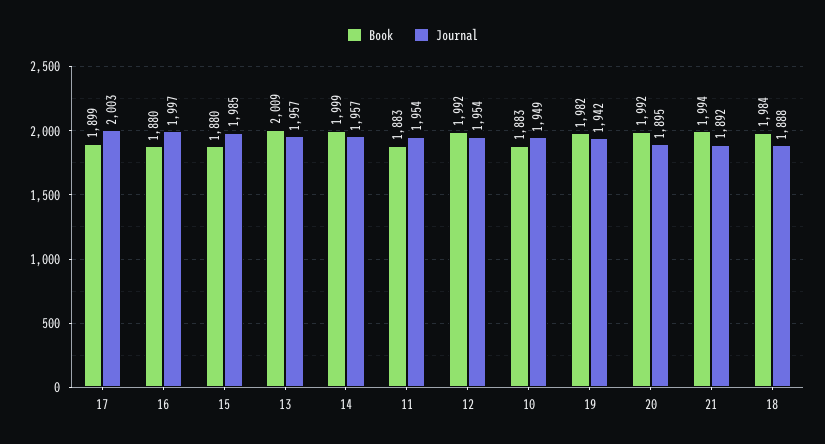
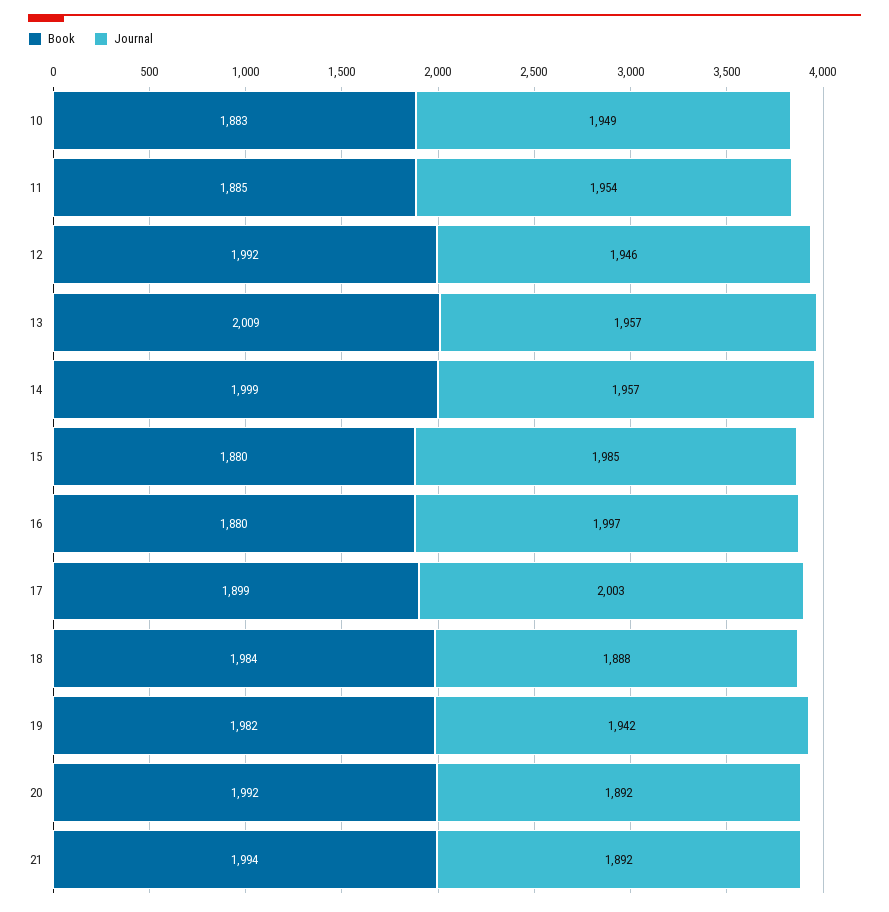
Book, 11: 1883 -> 1885
Journal, 12: 1954 -> 1946
Journal, 20: 1895 -> 1892

